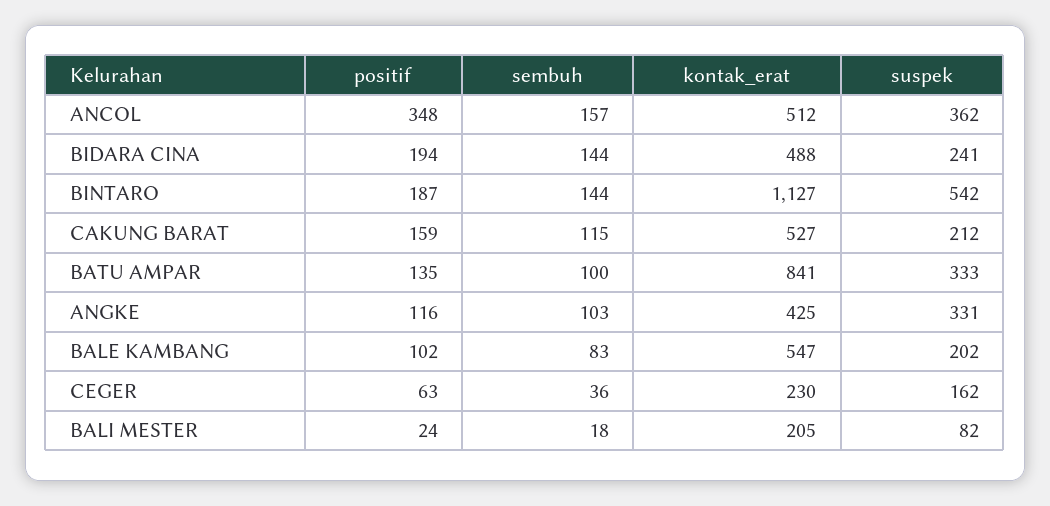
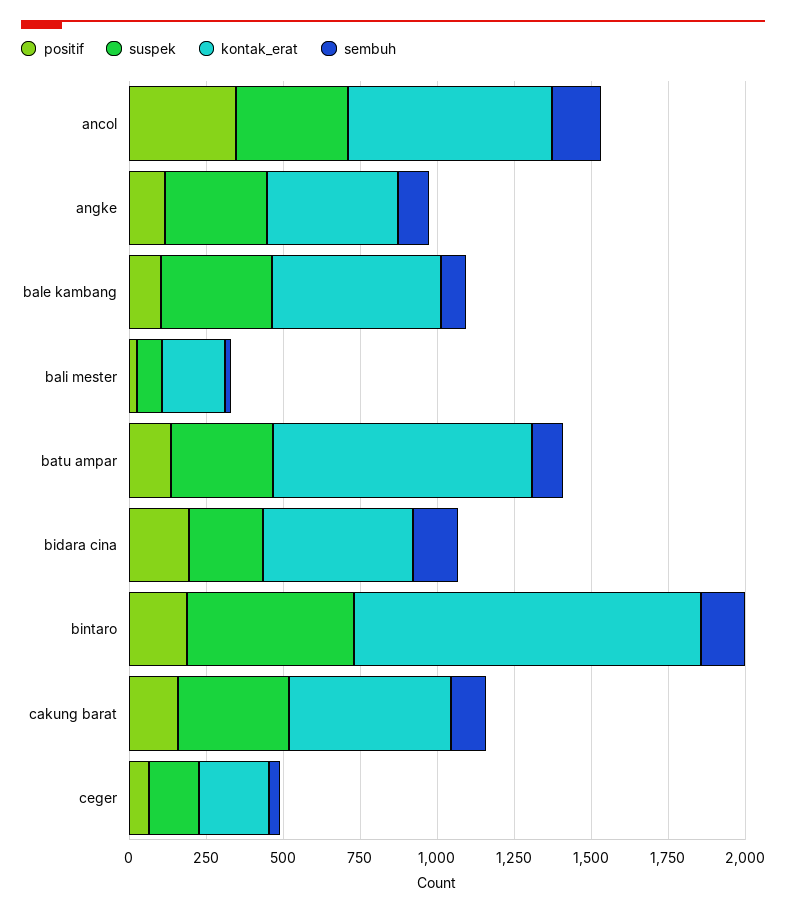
kontak_erat, ANCOL: 512 -> 650
suspek, CAKUNG BARAT: 212 -> 350
suspek, BALE KAMBANG: 202 -> 350

